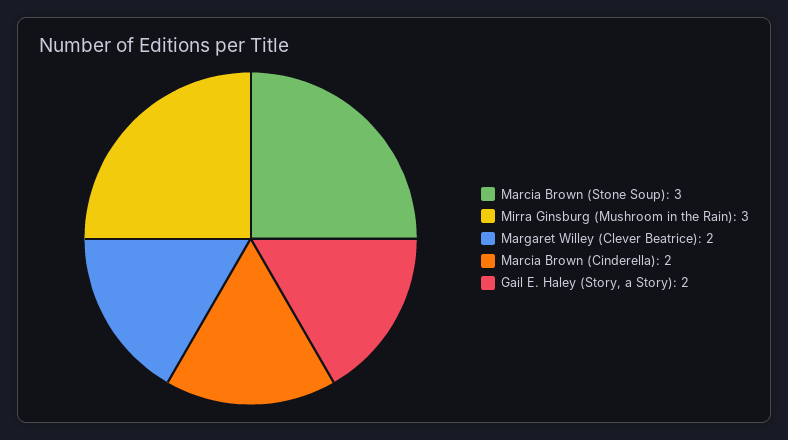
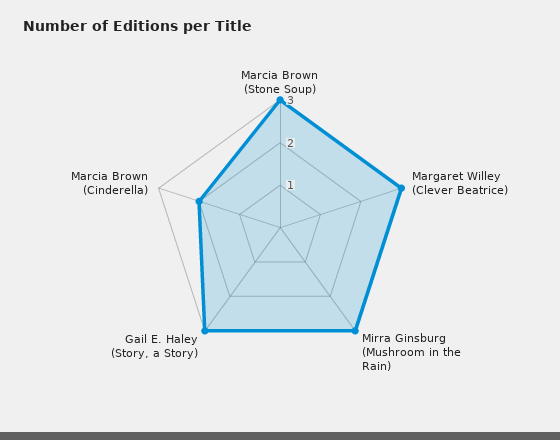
Margaret Willey (Clever Beatrice): 2 -> 3
Gail E. Haley (Story, a Story): 2 -> 3

